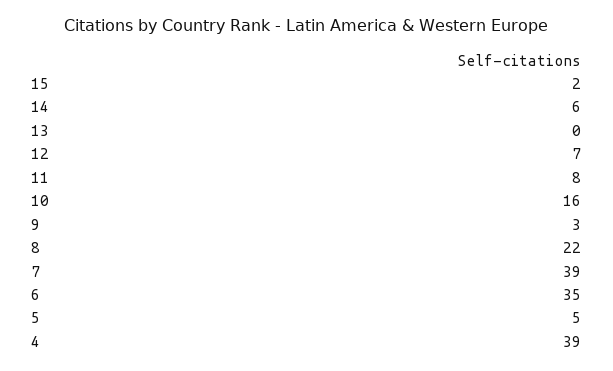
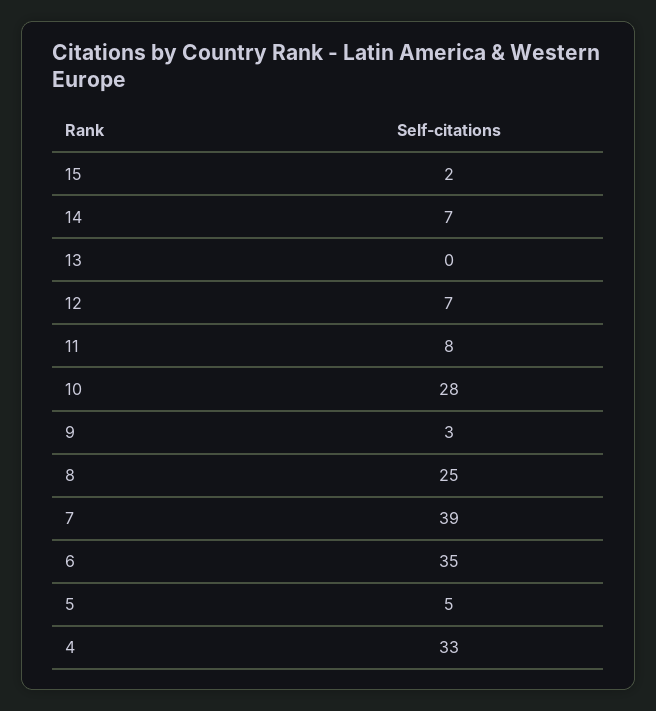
14: 6 -> 7
10: 16 -> 28
8: 22 -> 25
4: 39 -> 33

